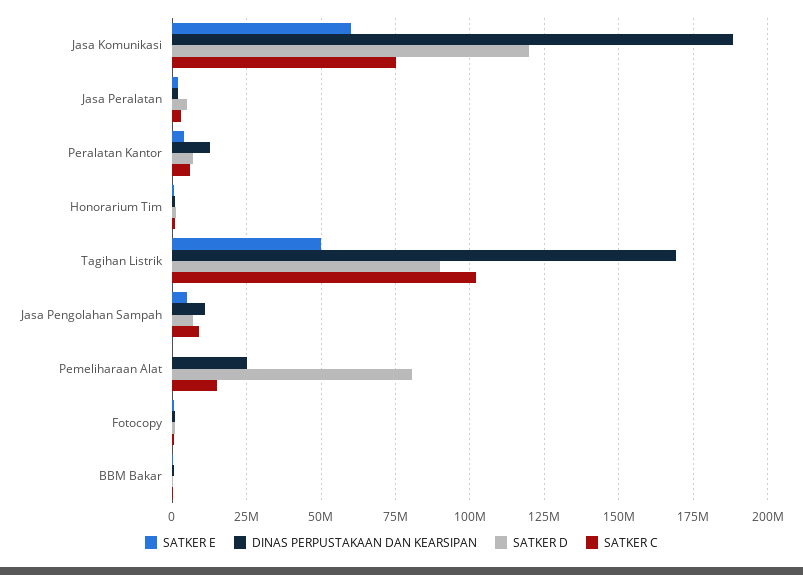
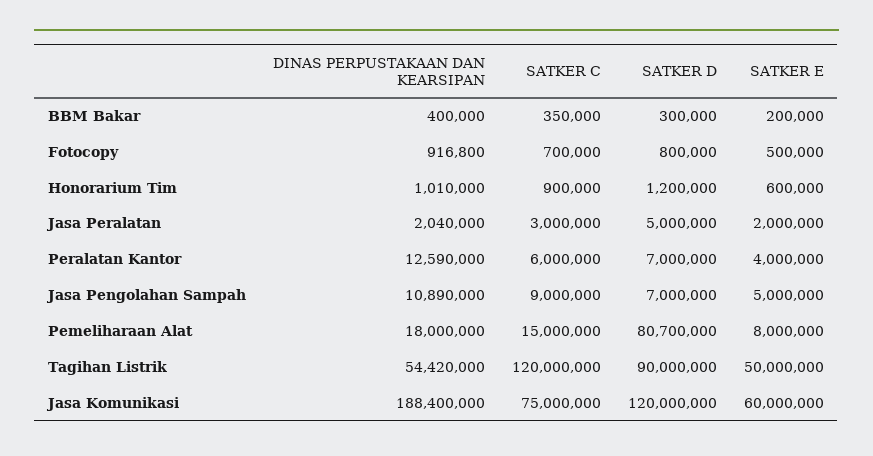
DINAS PERPUSTAKAAN DAN KEARSIPAN, Tagihan Listrik: 170000000 -> 54420000
SATKER C, Tagihan Listrik: 102500000 -> 120000000
SATKER E, Pemeliharaan Alat: 0 -> 8000000
DINAS PERPUSTAKAAN DAN KEARSIPAN, Pemeliharaan Alat: 25000000 -> 18000000

